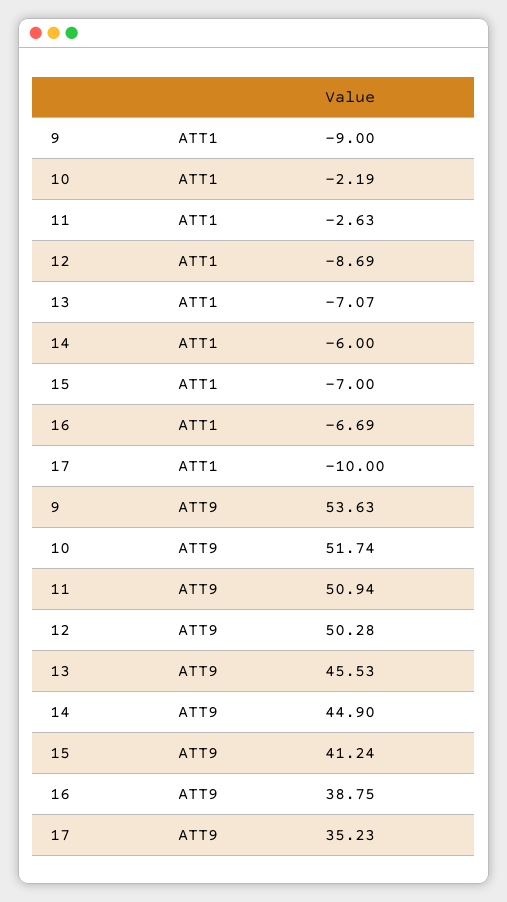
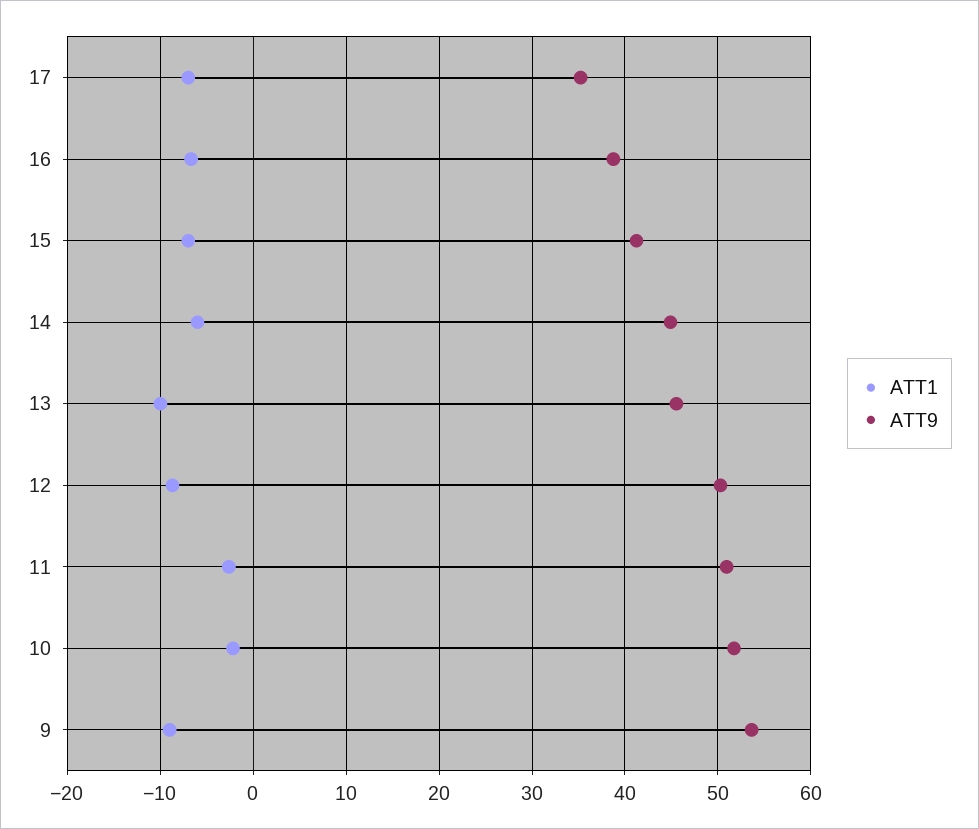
ATT1, 13: -7.07 -> -10
ATT1, 17: -10 -> -7

